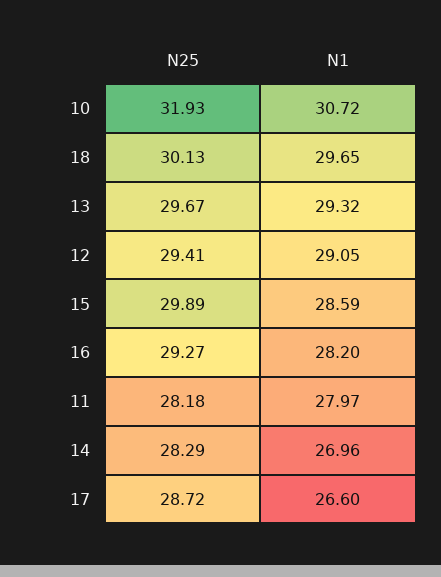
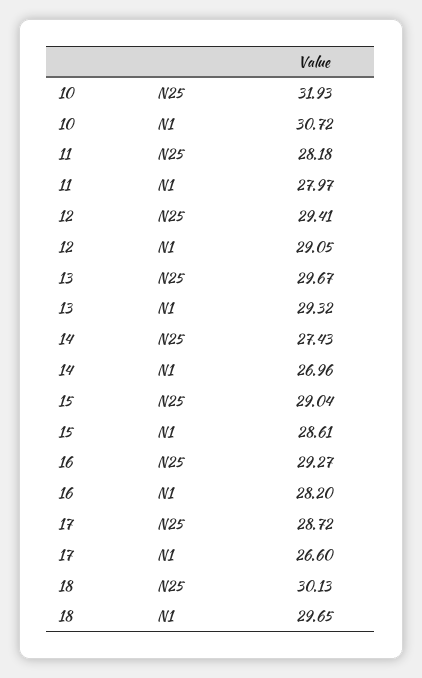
N25, 15: 29.89 -> 29.04
N1, 15: 28.59 -> 28.61
N25, 14: 28.29 -> 27.43

